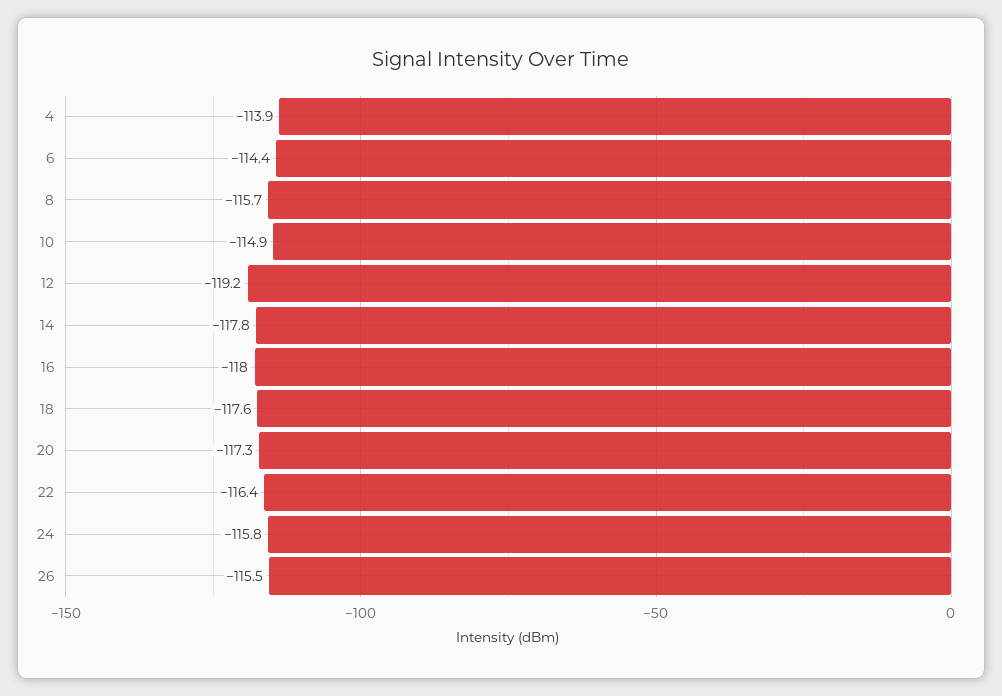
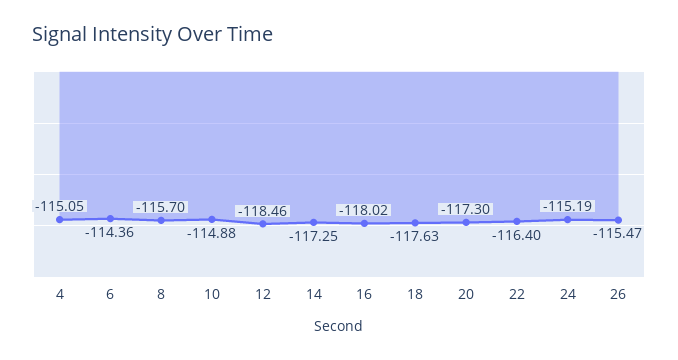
4: -113.9 -> -115.05
12: -119.2 -> -118.46
14: -117.8 -> -117.25
24: -115.8 -> -115.19

